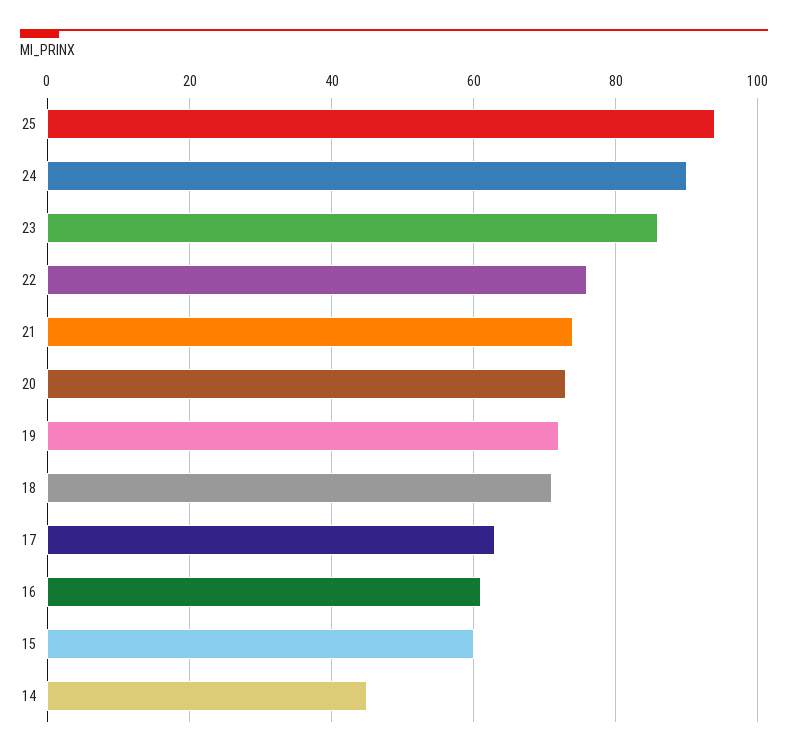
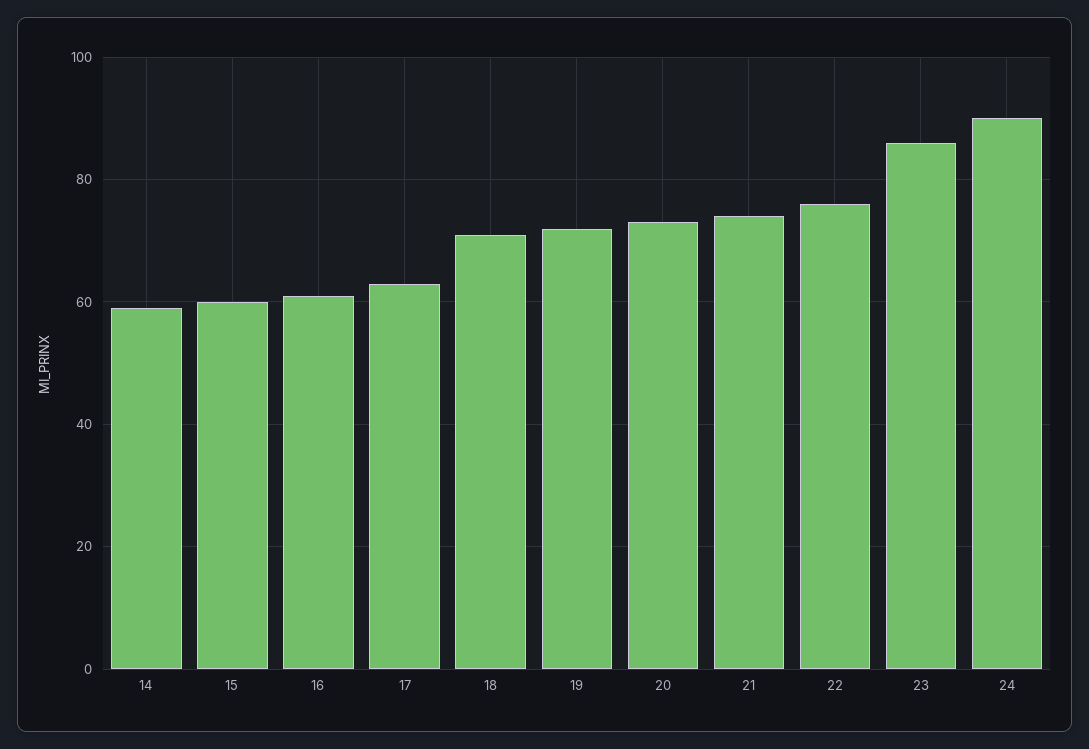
25: 95 -> none
14: 45 -> 60

